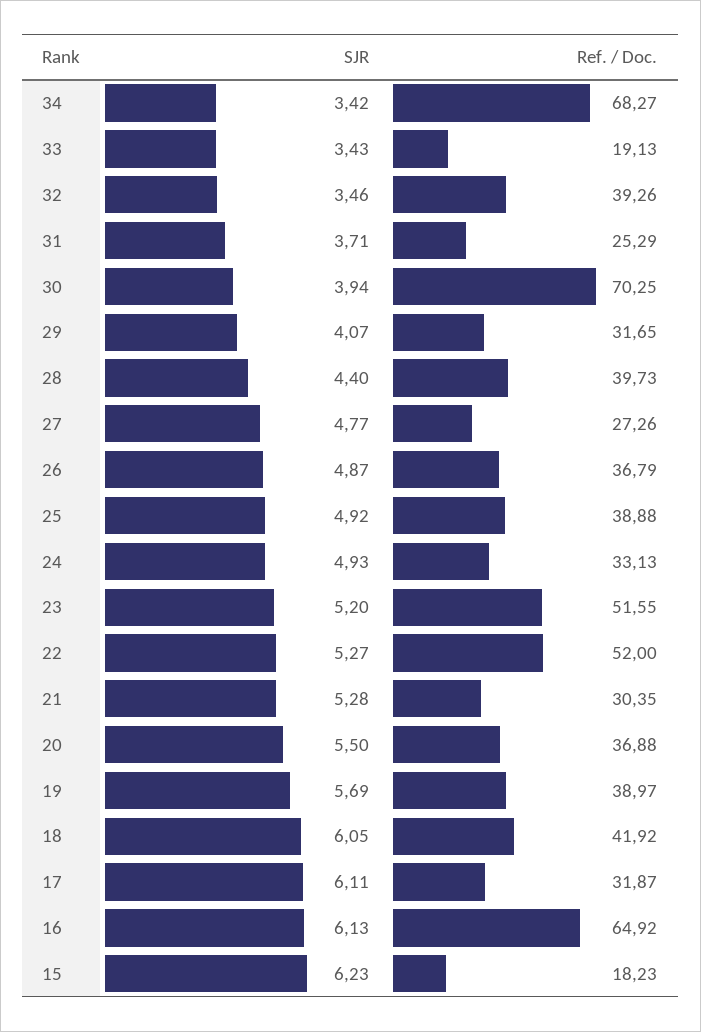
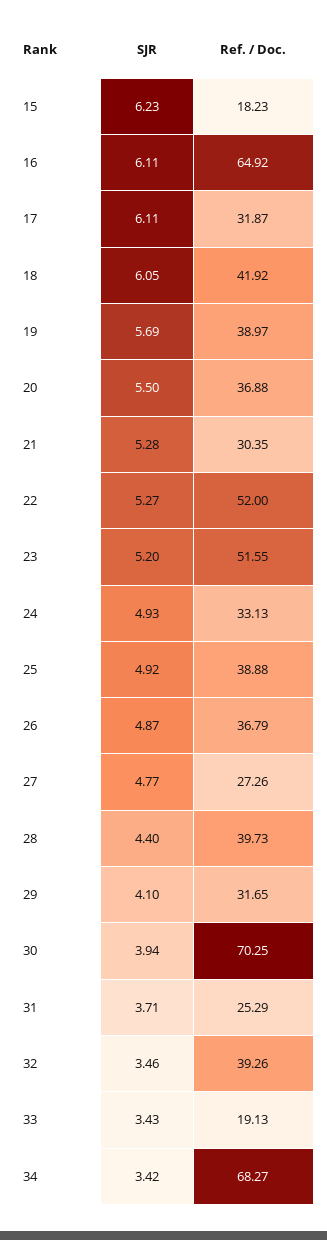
SJR, 29: 4.07 -> 4.1
SJR, 16: 6.13 -> 6.11

